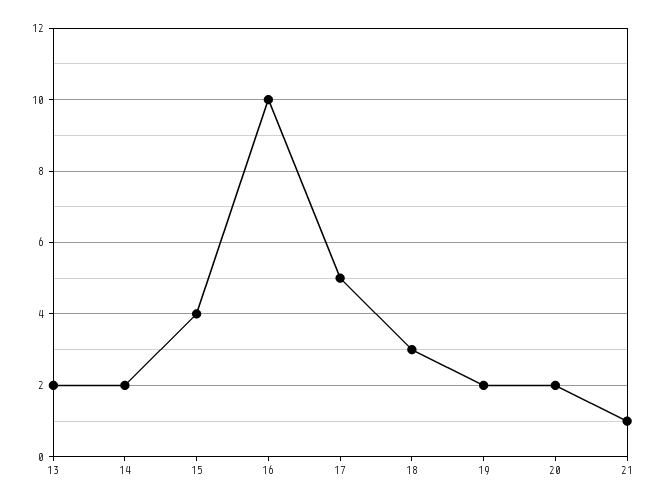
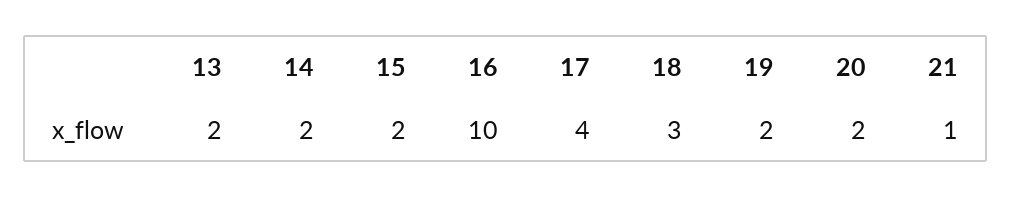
15: 4 -> 2
17: 5 -> 4

